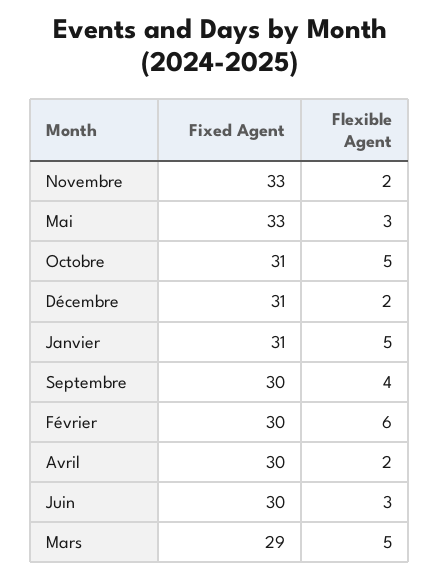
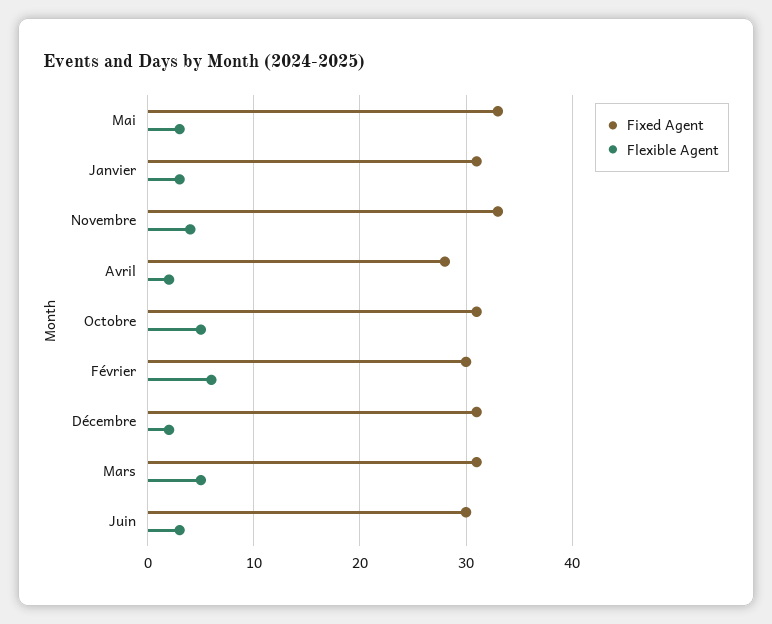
Flexible Agent, Novembre: 2 -> 4
Flexible Agent, Janvier: 5 -> 3
Fixed Agent, Septembre: 30 -> none
Flexible Agent, Septembre: 4 -> none
Fixed Agent, Avril: 30 -> 28
Fixed Agent, Mars: 29 -> 31

